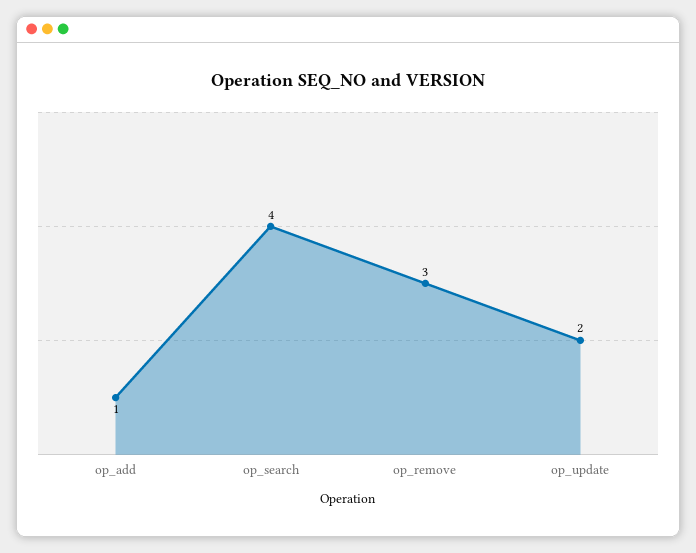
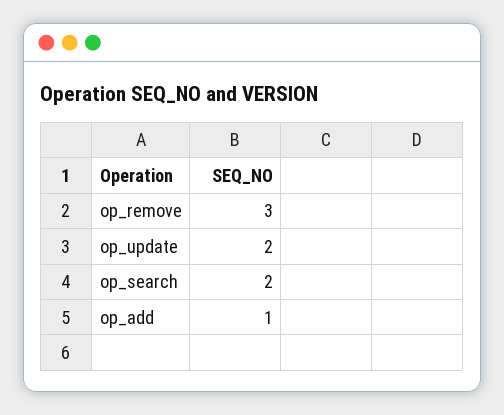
op_search: 4 -> 2

